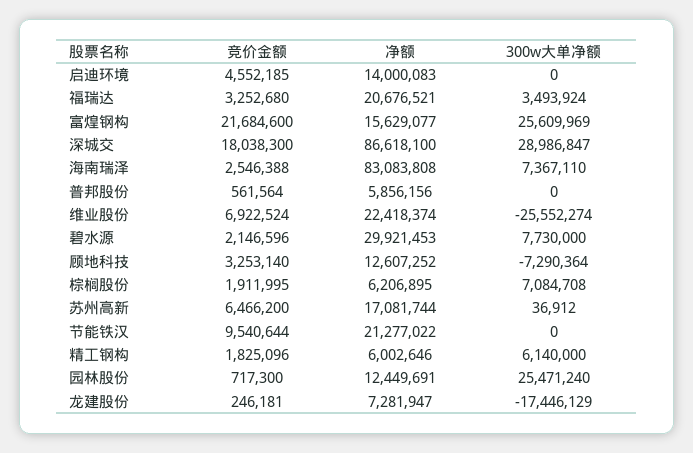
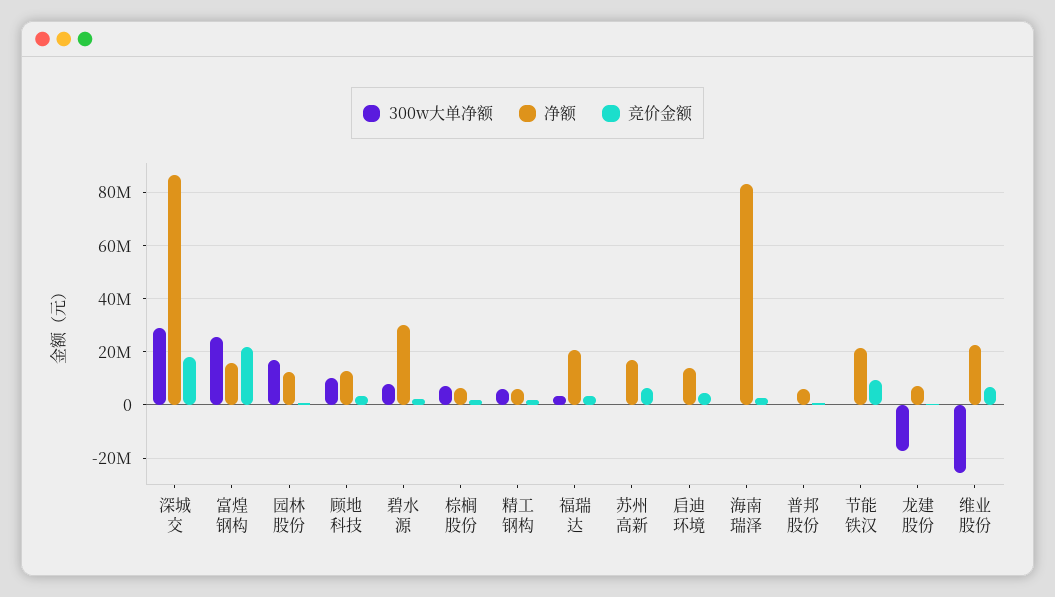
300w大单净额, 海南瑞泽: 7367110 -> 0
300w大单净额, 顾地科技: -7290364 -> 10000000
300w大单净额, 园林股份: 25471240 -> 17500000

